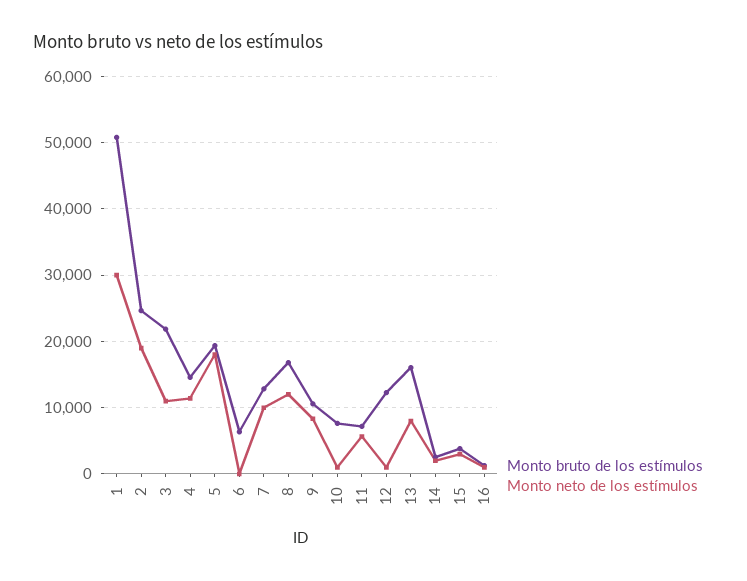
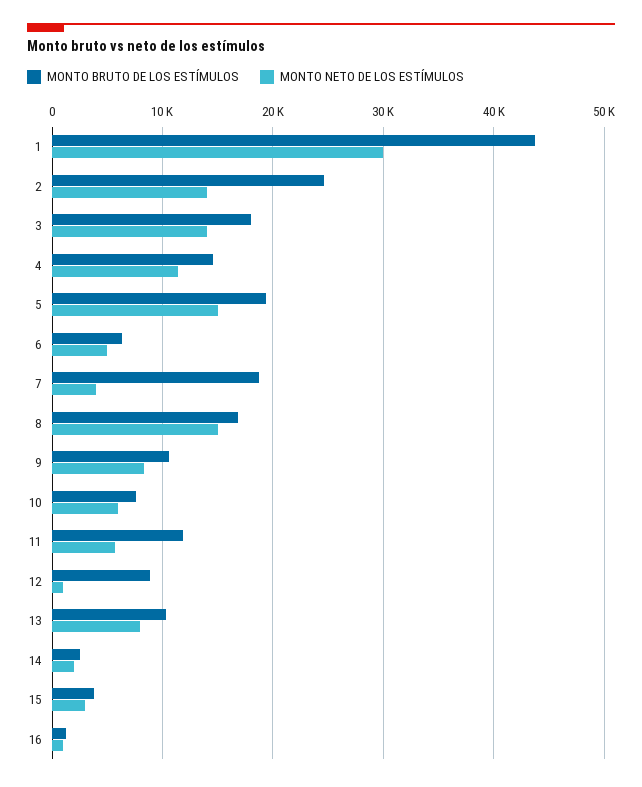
Monto bruto de los estímulos, 1: 51000 -> 44000
Monto neto de los estímulos, 2: 19000 -> 14000
Monto bruto de los estímulos, 3: 22000 -> 18000
Monto neto de los estímulos, 3: 11000 -> 14000
Monto neto de los estímulos, 5: 18000 -> 15000
Monto neto de los estímulos, 6: 0 -> 5000
Monto bruto de los estímulos, 7: 13000 -> 19000
Monto neto de los estímulos, 7: 10000 -> 4000
Monto neto de los estímulos, 8: 12000 -> 15000
Monto neto de los estímulos, 10: 1000 -> 6000
Monto bruto de los estímulos, 11: 7000 -> 12000
Monto bruto de los estímulos, 12: 12000 -> 9000
Monto bruto de los estímulos, 13: 16000 -> 10000

